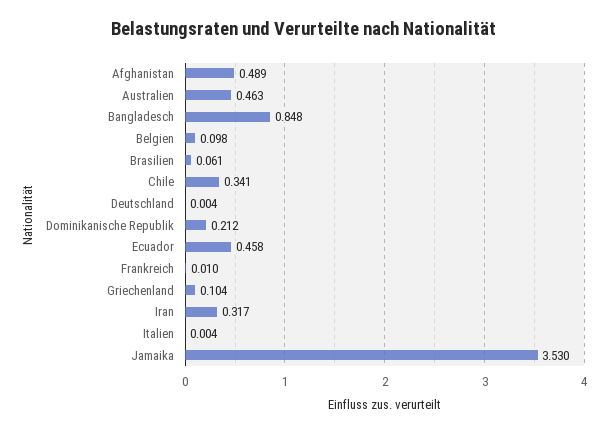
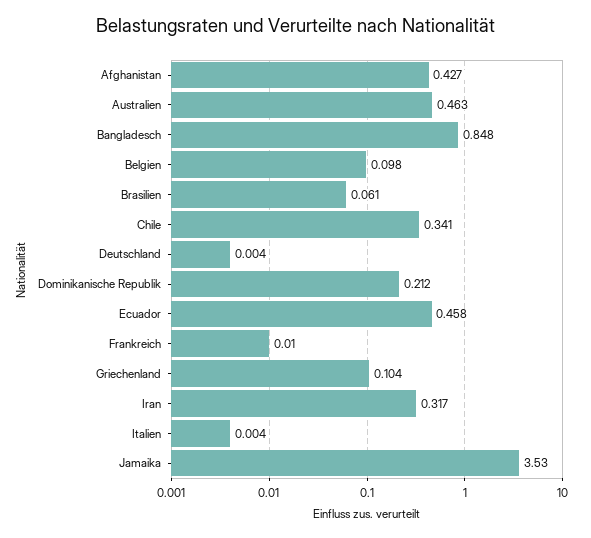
Afghanistan: 0.489 -> 0.427

